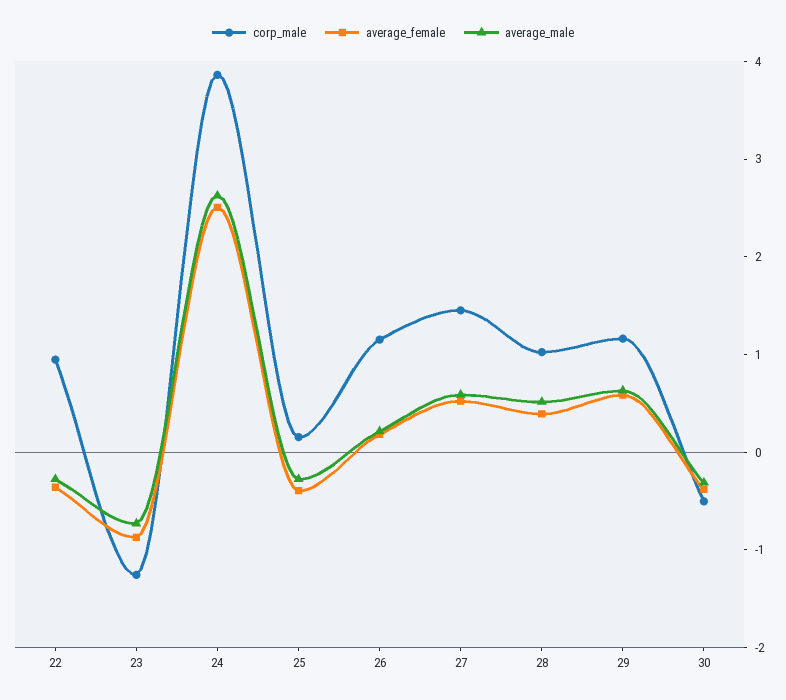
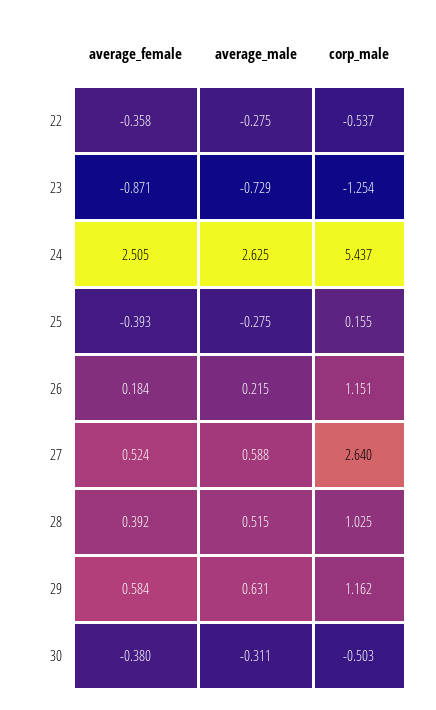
corp_male, 22: 1 -> -0.537
corp_male, 24: 3.8 -> 5.437
corp_male, 27: 1.4 -> 2.64

